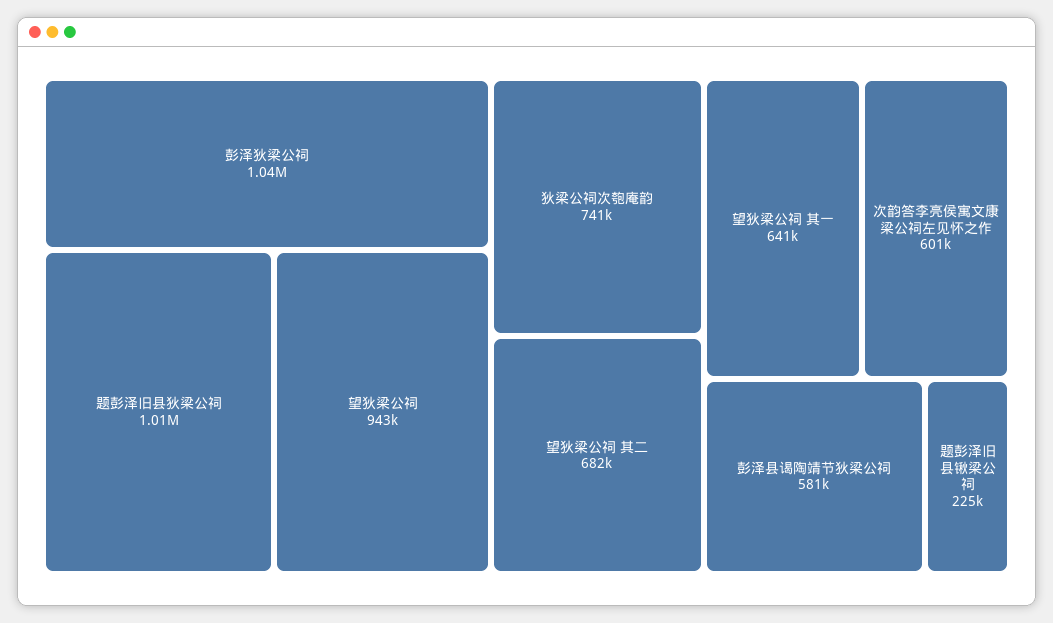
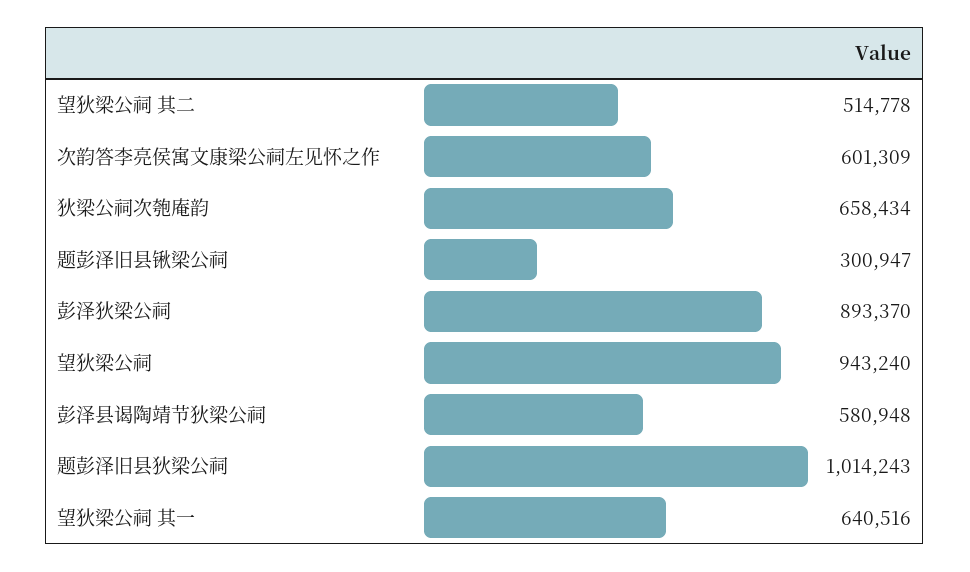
彭泽狄梁公祠: 1040000 -> 893370
狄梁公祠次匏庵韵: 741000 -> 658434
望狄梁公祠 其二: 682000 -> 514778
题彭泽旧县锹梁公祠: 225000 -> 300947

